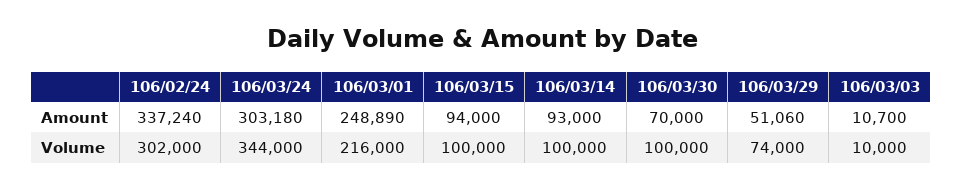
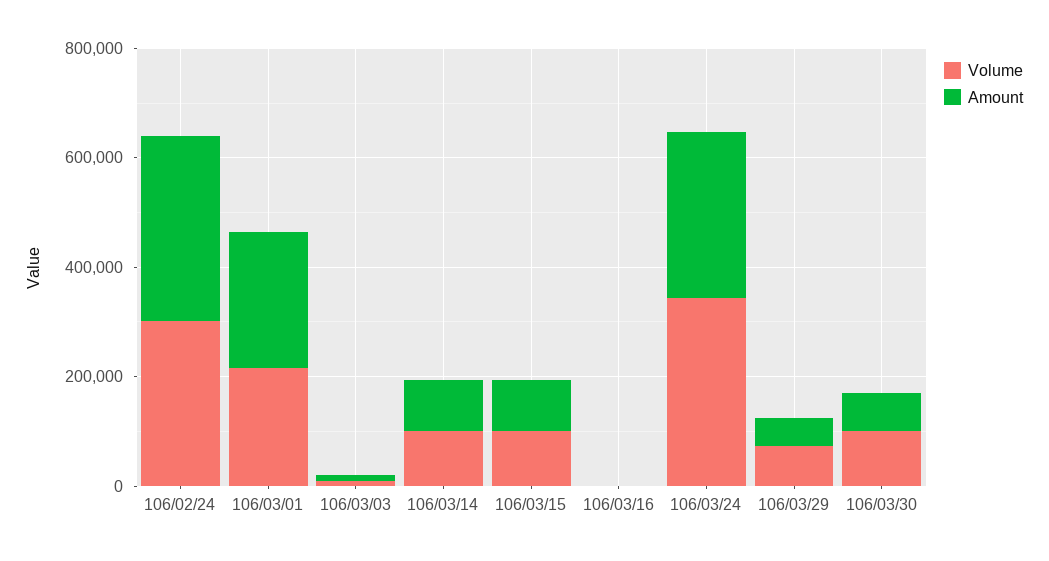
Volume, 106/03/16: none -> 0
Amount, 106/03/16: none -> 0

